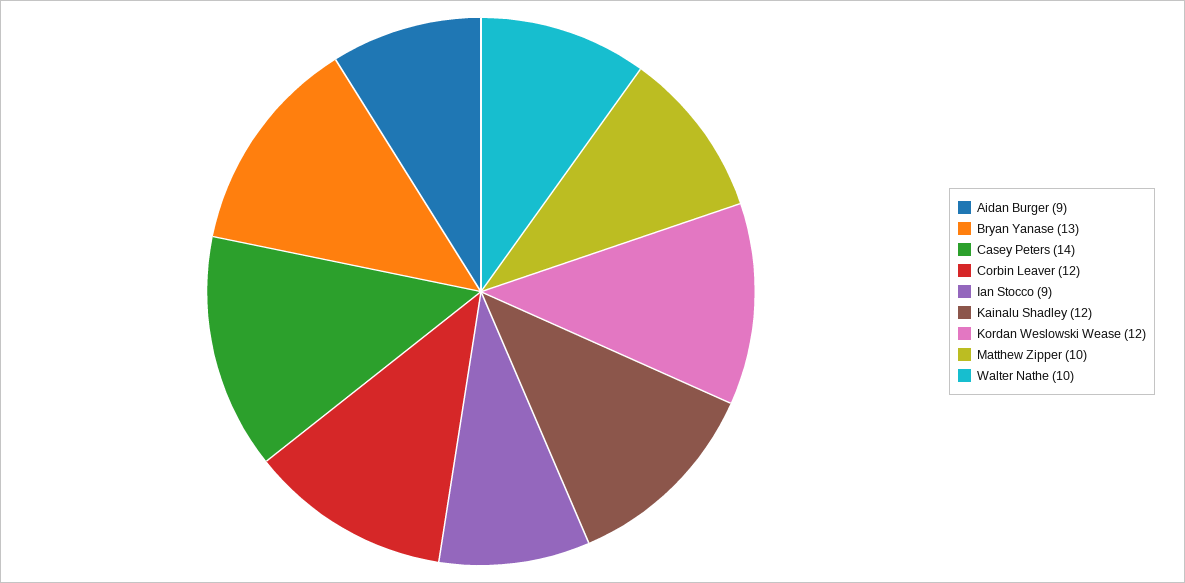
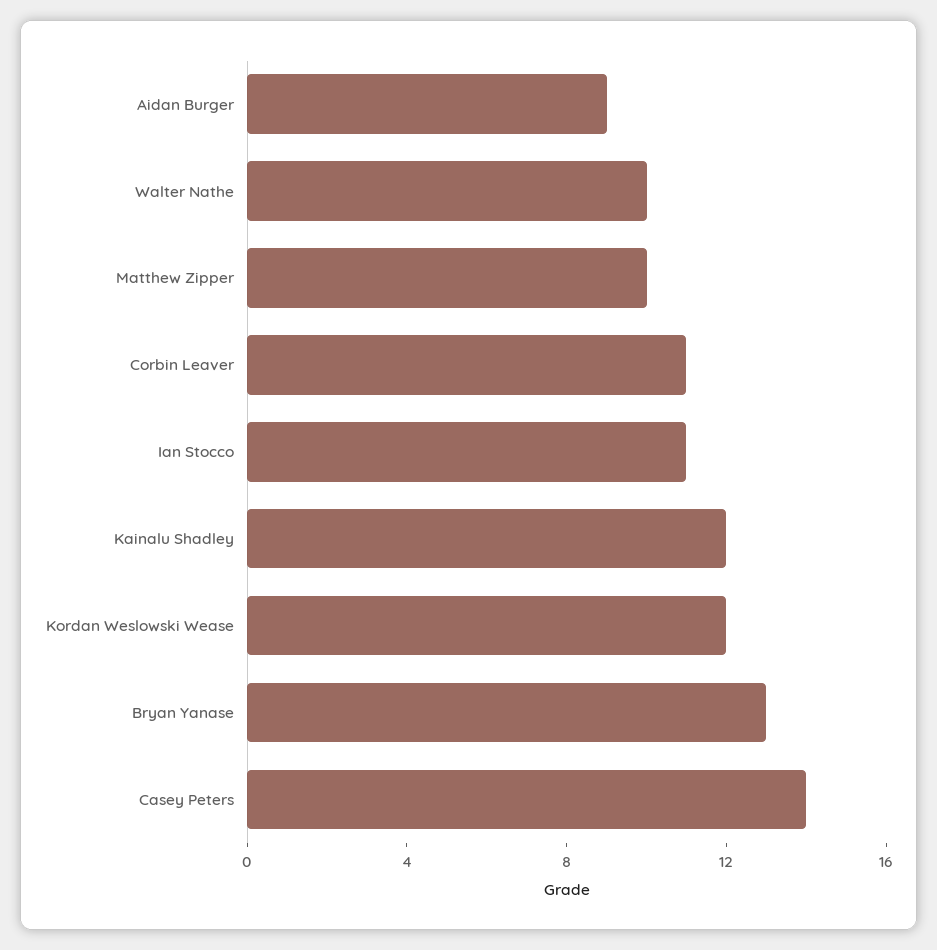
Corbin Leaver: 12 -> 11
Ian Stocco: 9 -> 11

